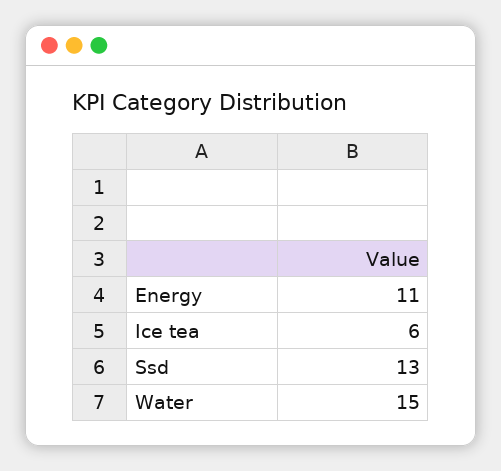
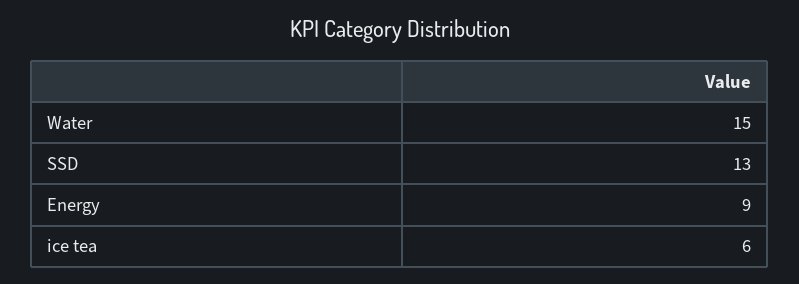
Energy: 11 -> 9

